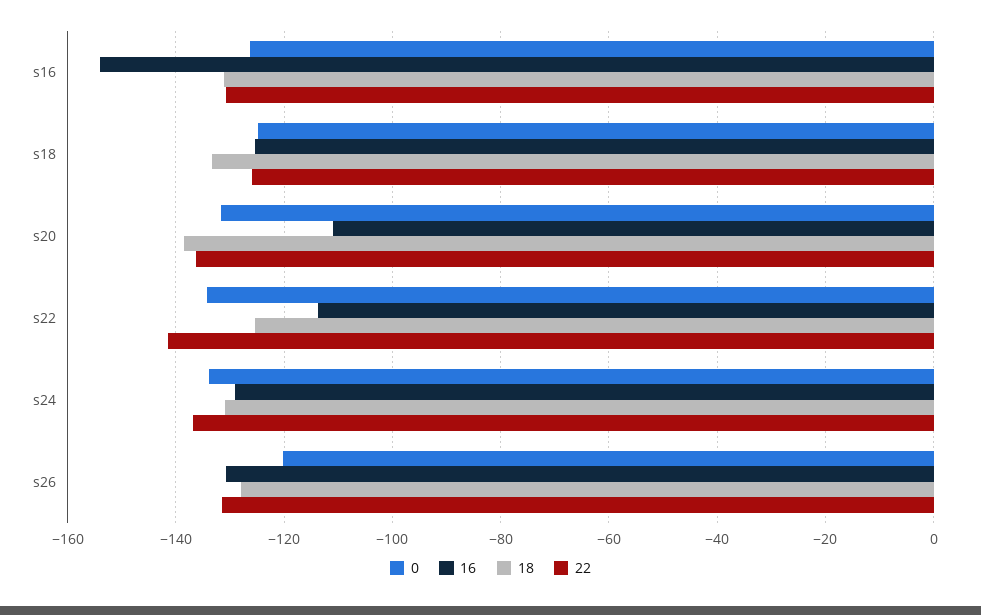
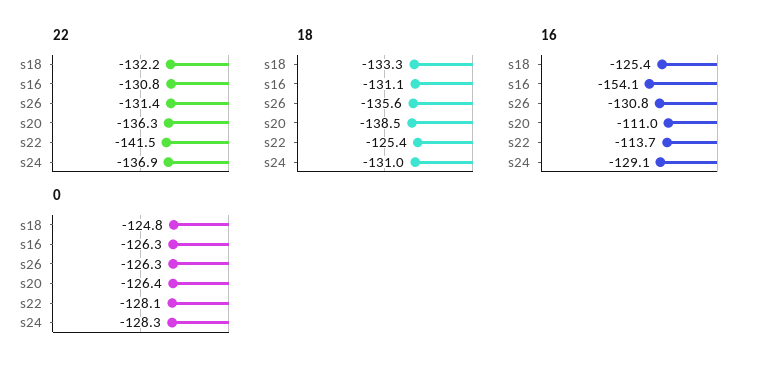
22, s18: -126 -> -132.2
0, s20: -132 -> -126.4
0, s22: -134 -> -128.1
0, s24: -134 -> -128.3
0, s26: -120 -> -126.3
18, s26: -128 -> -135.6

